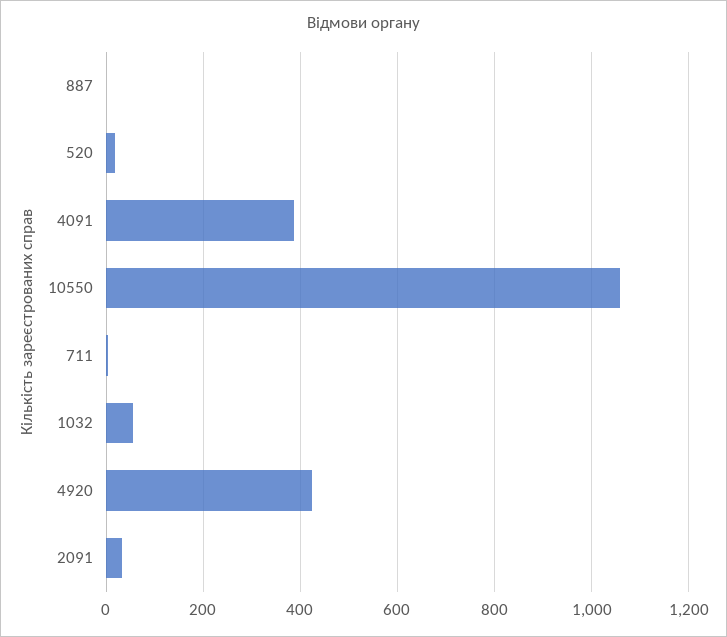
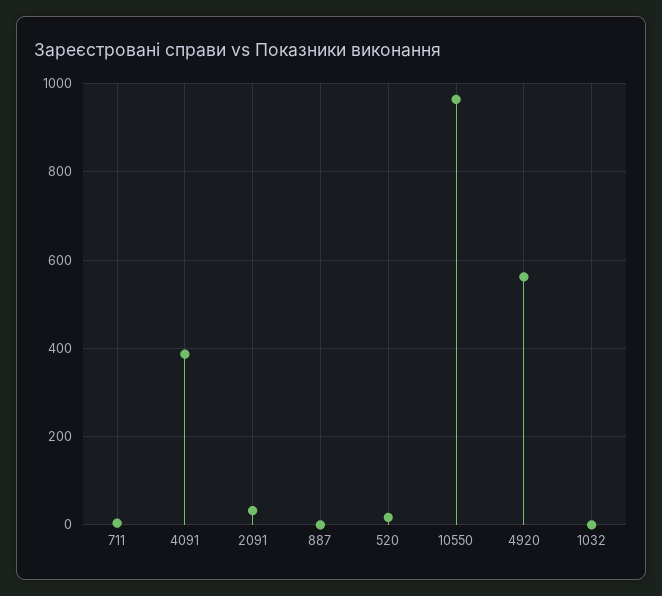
10550: 1060 -> 960
1032: 60 -> 0
4920: 420 -> 560

